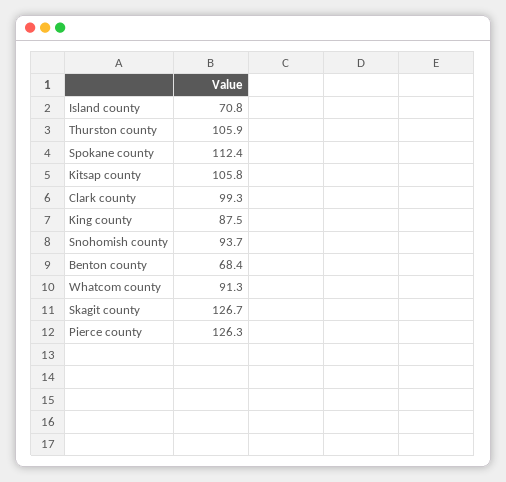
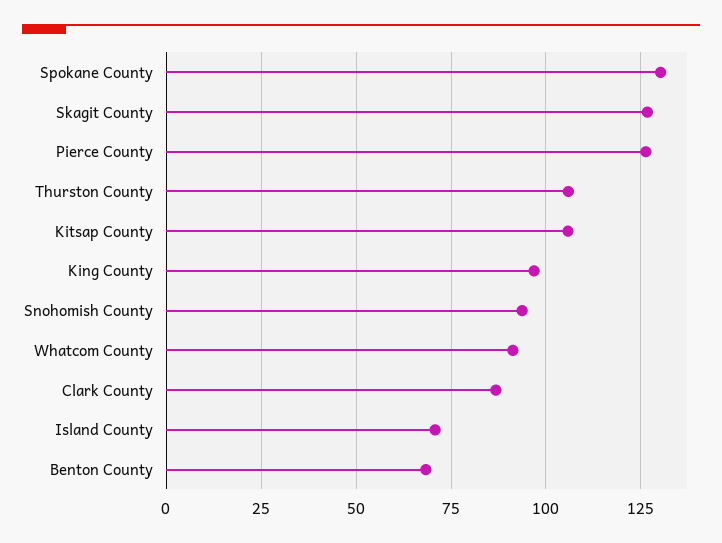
Spokane county: 112.4 -> 130
Clark county: 99.3 -> 87.5
King county: 87.5 -> 97.5

